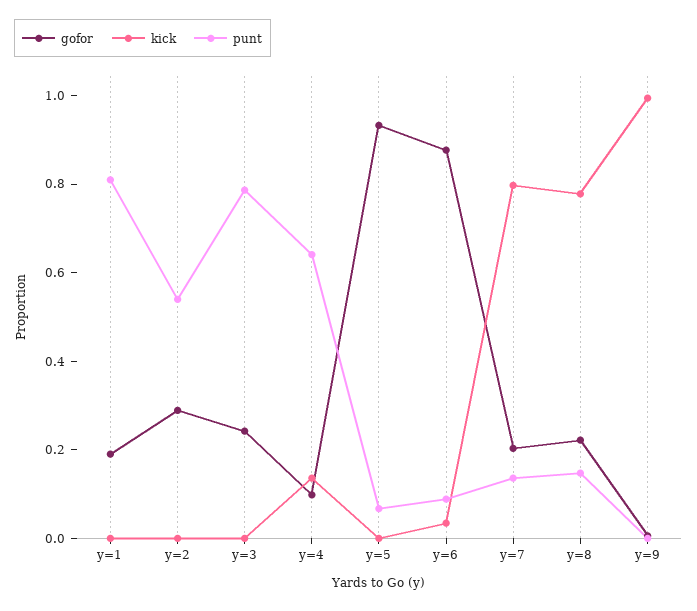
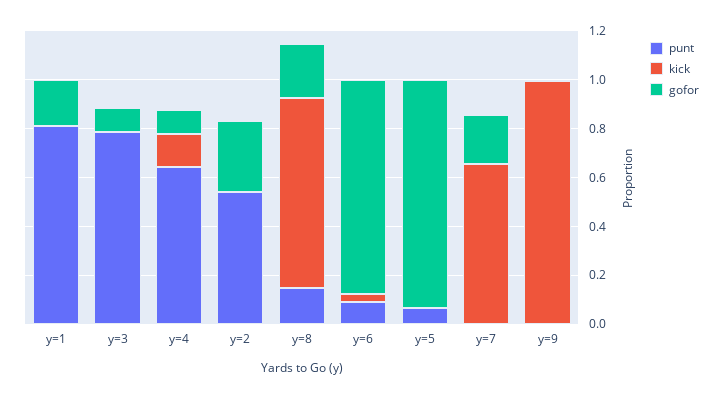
gofor, y=3: 0.25 -> 0.1
kick, y=7: 0.8 -> 0.65
punt, y=7: 0.15 -> 0

